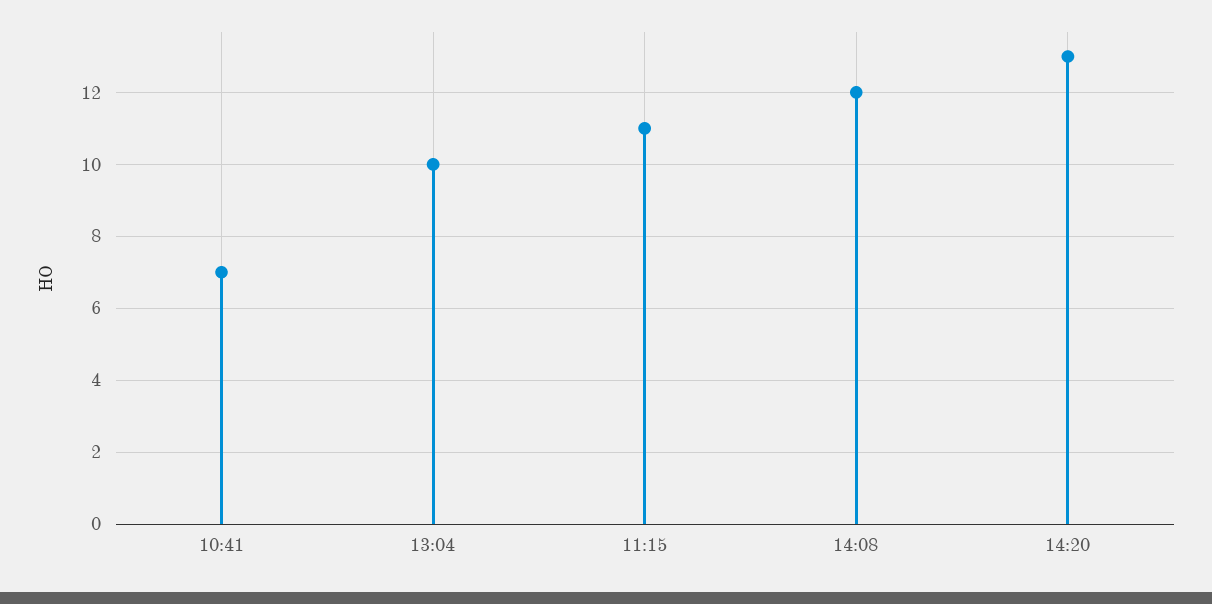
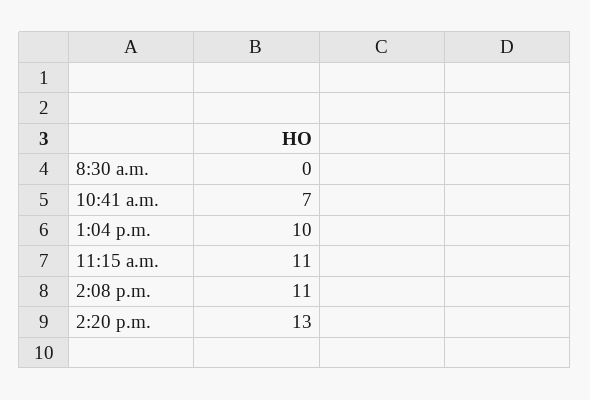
14:08: 12 -> 11
8:30 a.m.: none -> 0

